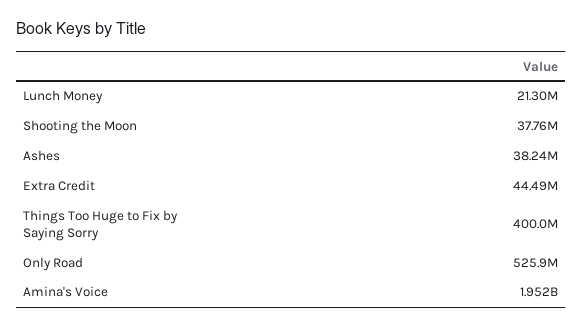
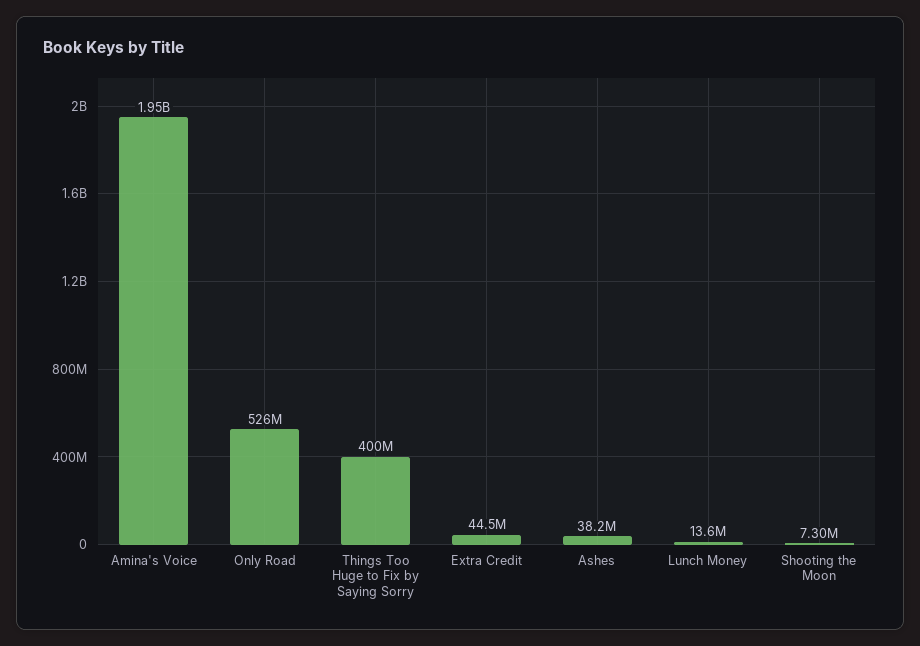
Lunch Money: 21300000 -> 13600000
Shooting the Moon: 37760000 -> 7300000

